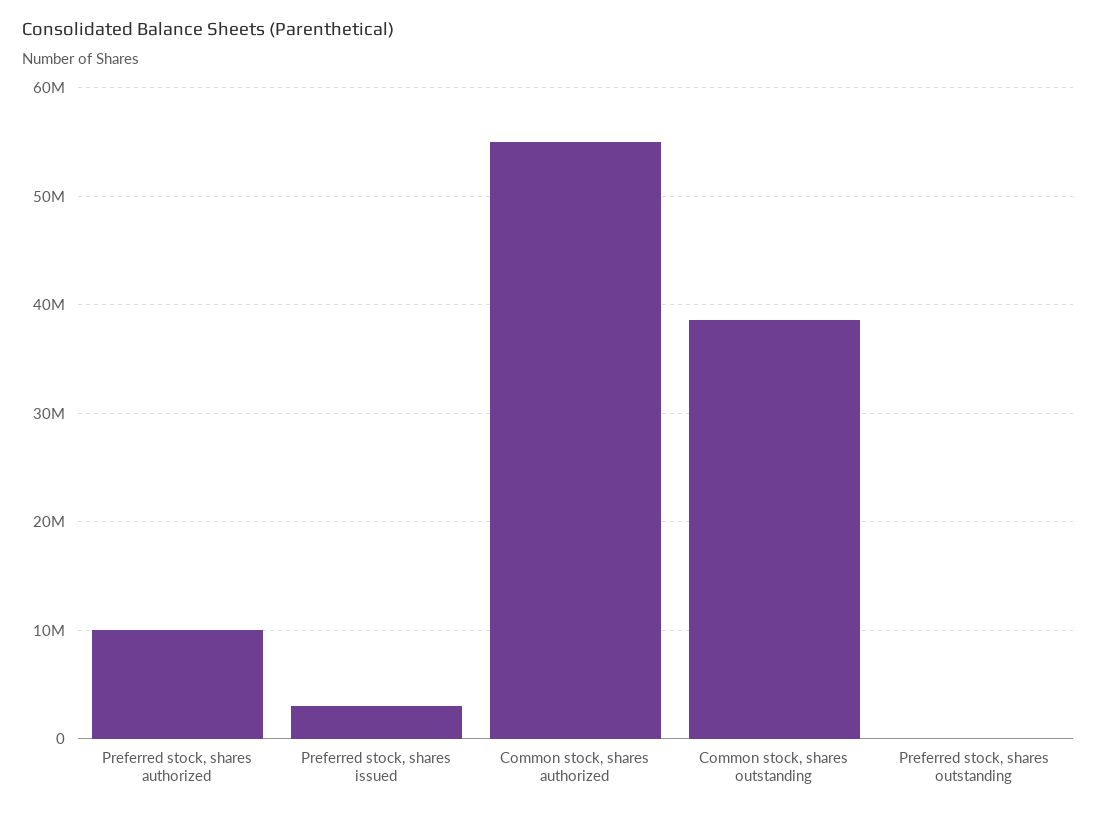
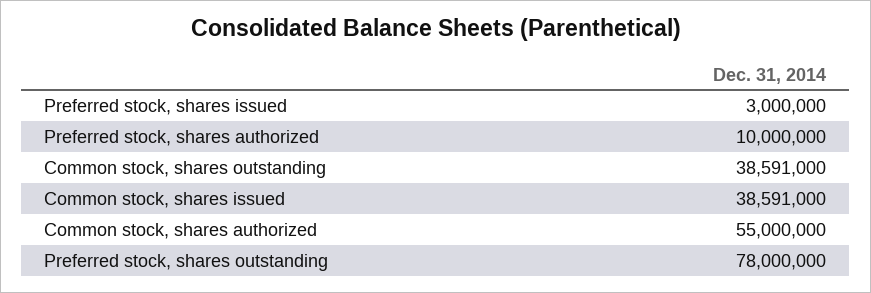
Preferred stock, shares outstanding: 0 -> 78000000
Common stock, shares issued: none -> 38591000

